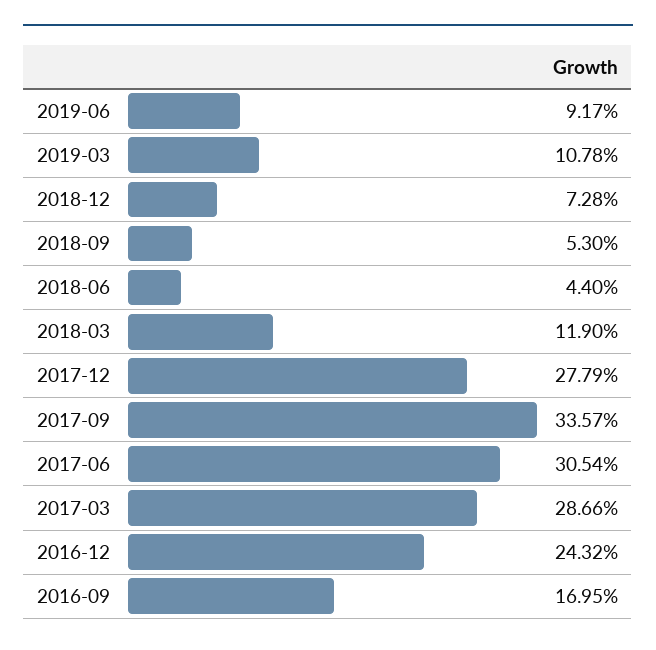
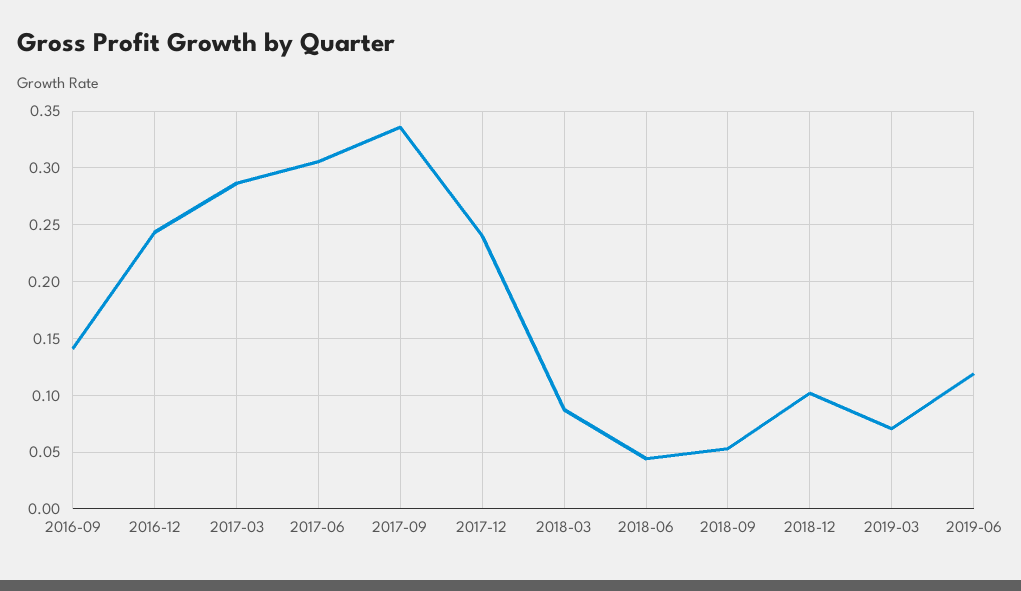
2019-06: 0.0917 -> 0.12
2019-03: 0.1078 -> 0.07
2018-12: 0.0728 -> 0.1
2018-03: 0.119 -> 0.09
2017-12: 0.2779 -> 0.24
2016-09: 0.1695 -> 0.14

